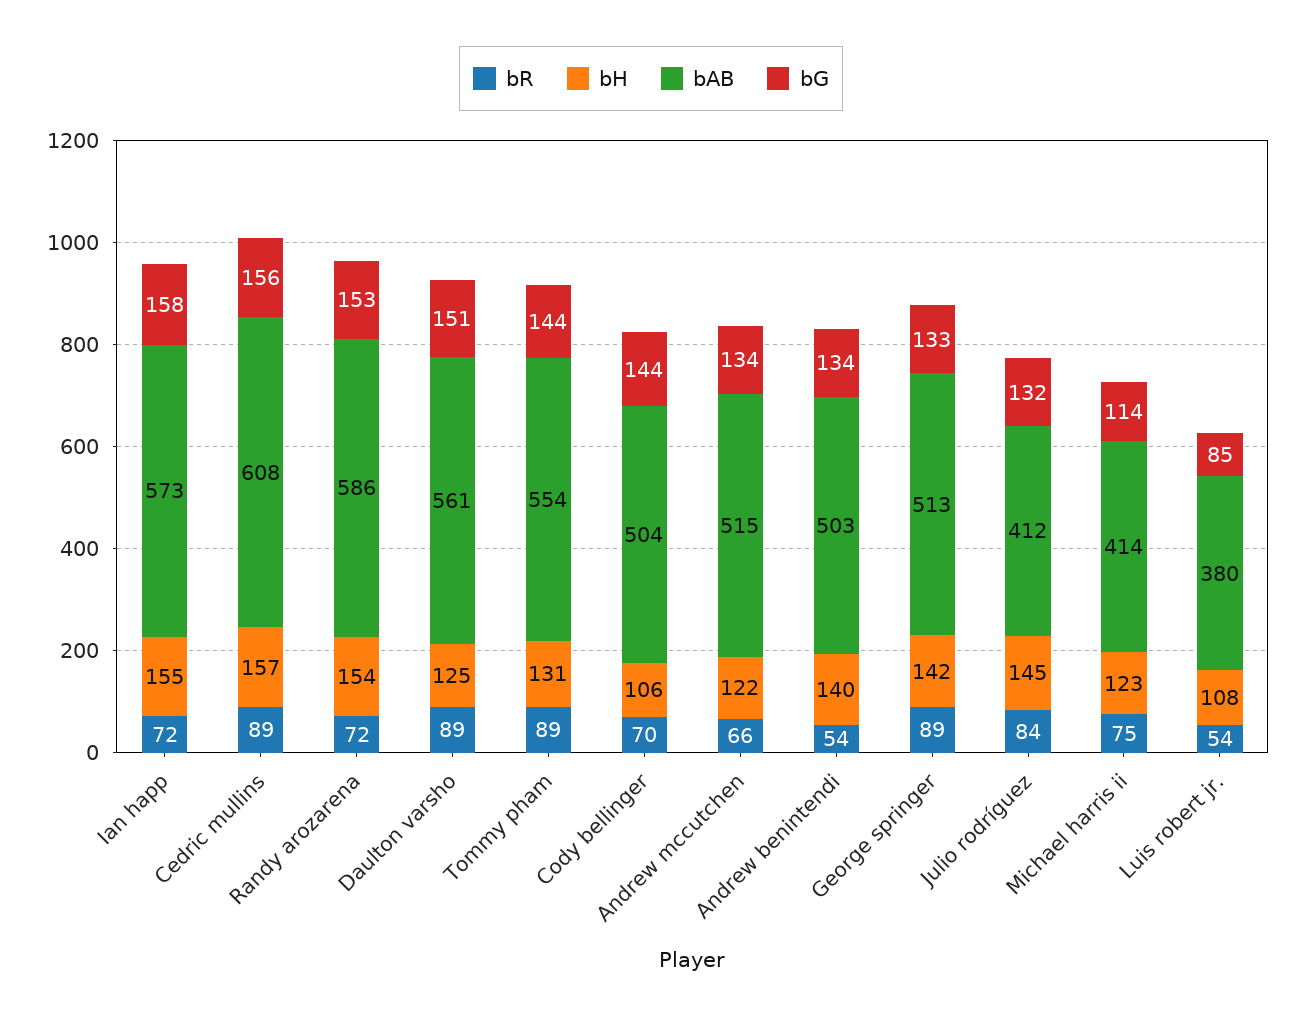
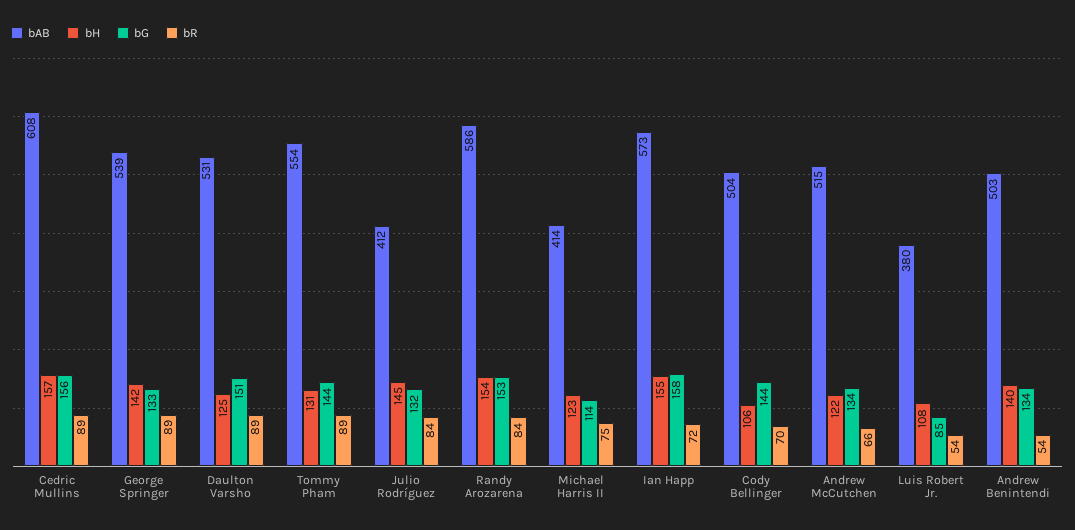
bR, Randy arozarena: 72 -> 84
bAB, Daulton varsho: 561 -> 531
bAB, George springer: 513 -> 539

